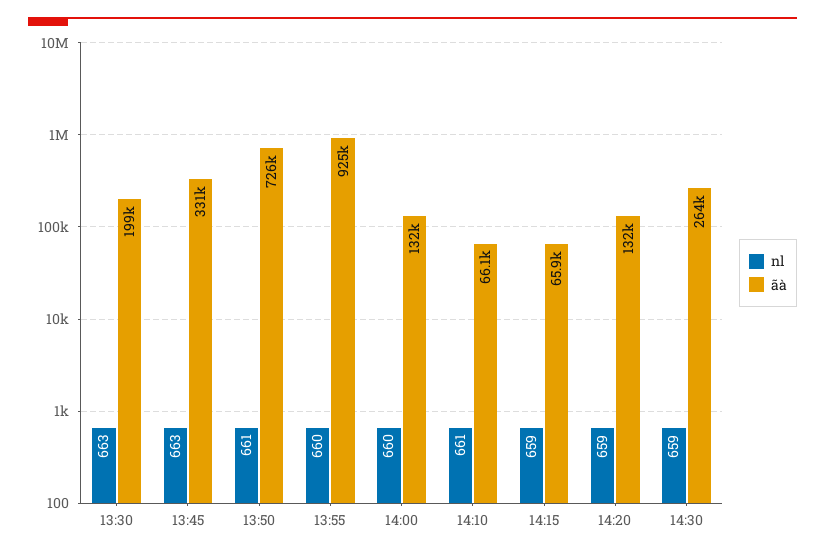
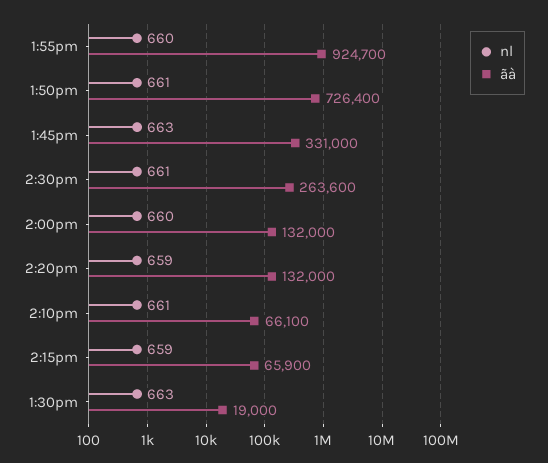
ãà, 13:30: 199000 -> 19000
nl, 14:30: 659 -> 661

